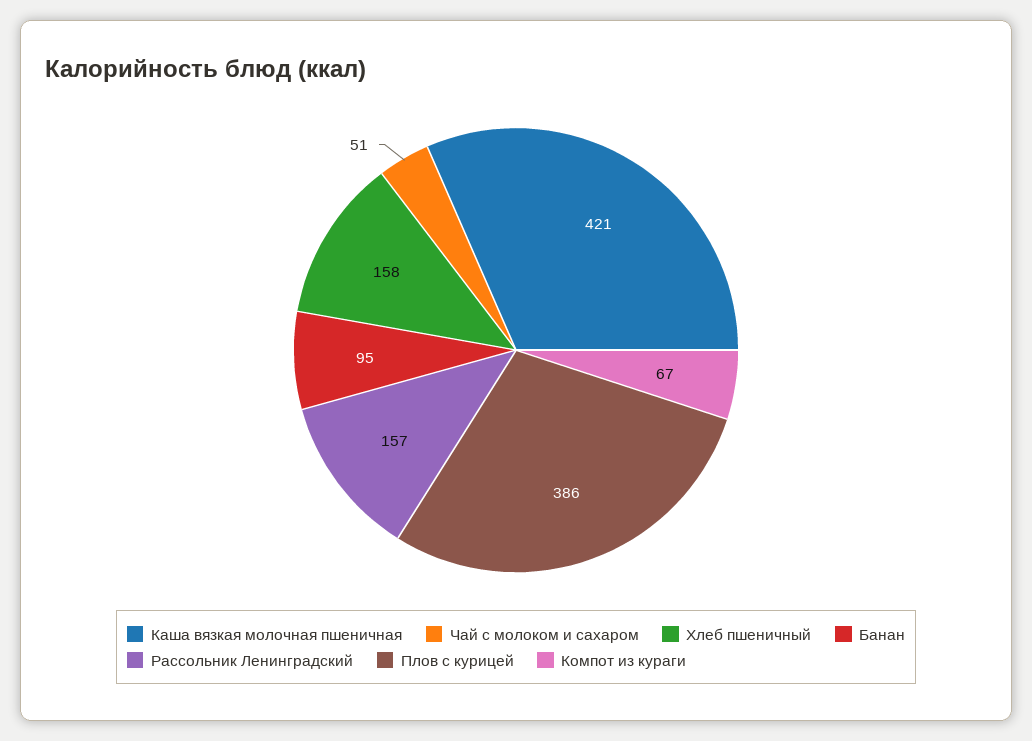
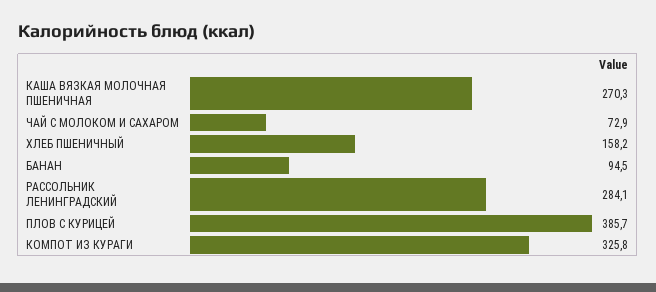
Каша вязкая молочная пшеничная: 421 -> 270.3
Чай с молоком и сахаром: 51 -> 72.9
Рассольник Ленинградский: 157 -> 284.1
Компот из кураги: 67 -> 325.8

